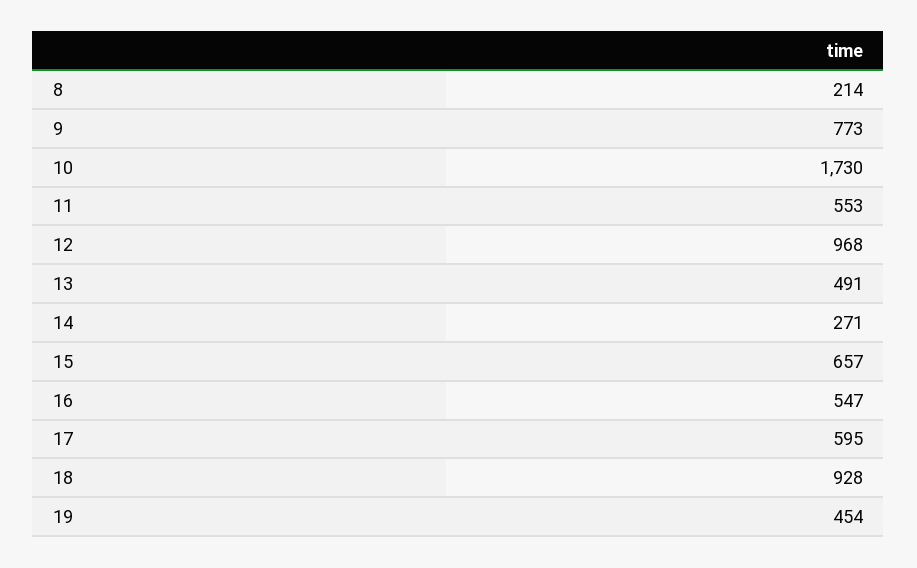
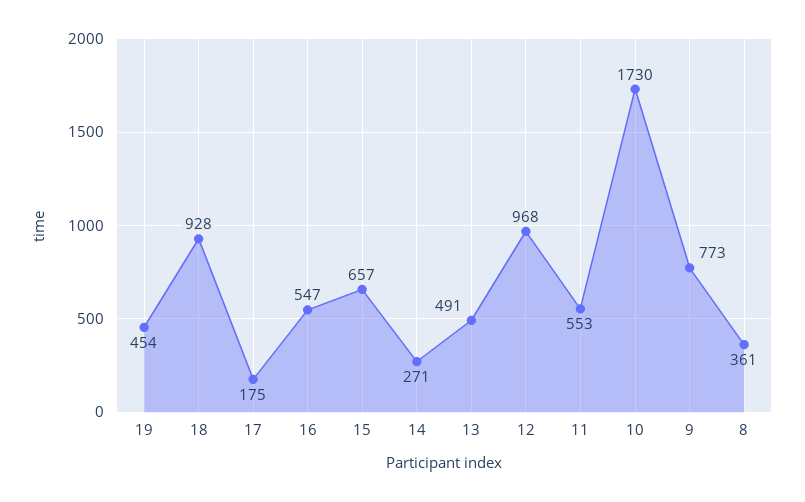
8: 214 -> 361
17: 595 -> 175

